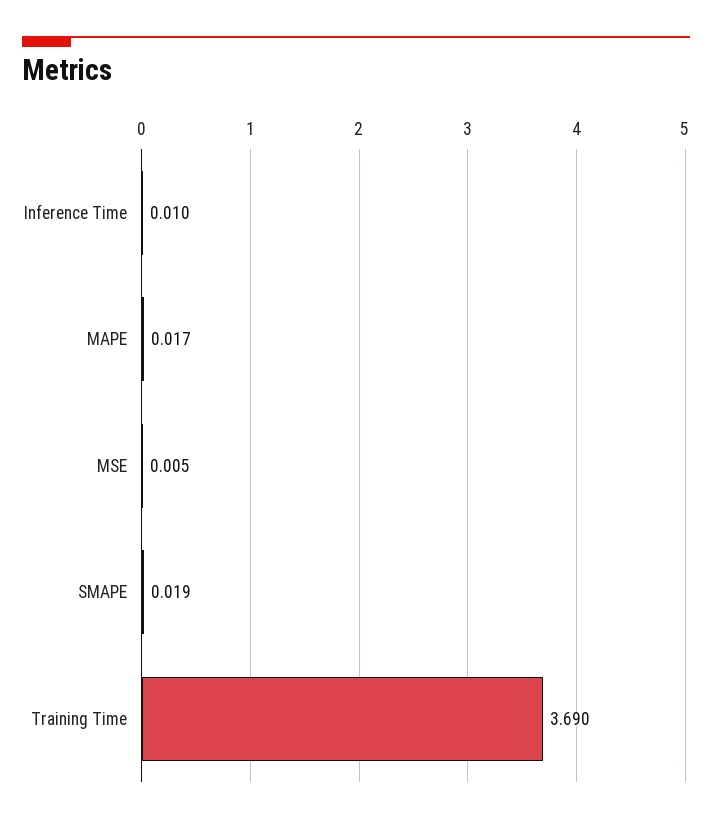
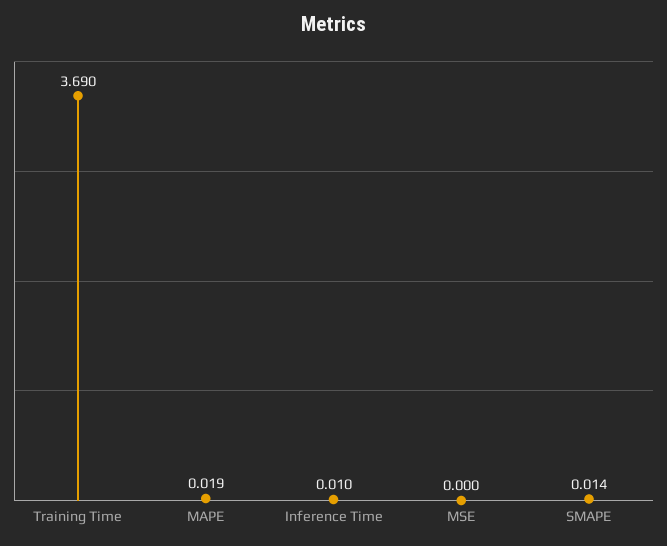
MAPE: 0.017 -> 0.019
MSE: 0.005 -> 0
SMAPE: 0.019 -> 0.014

